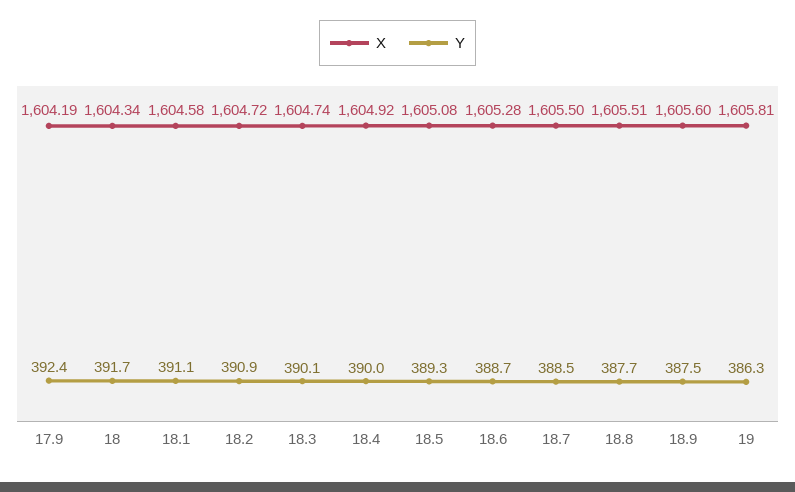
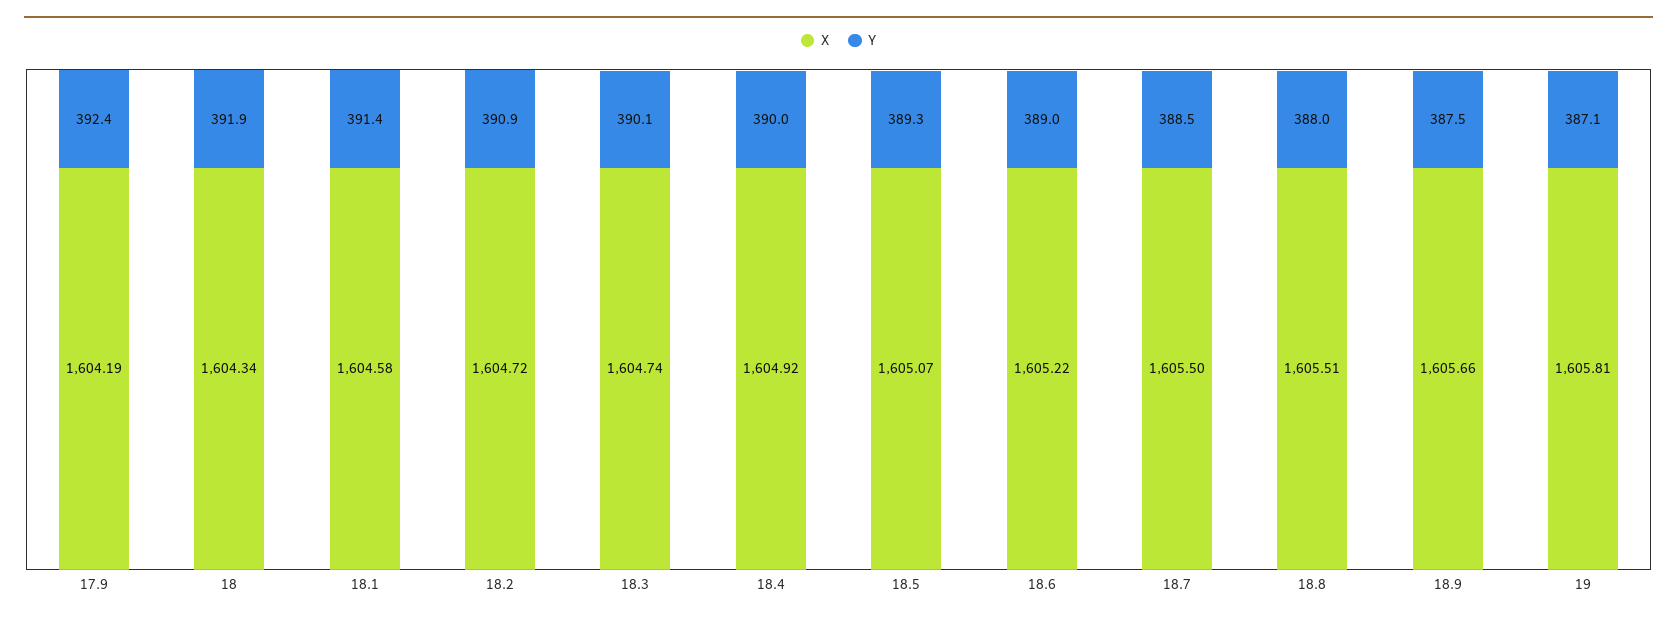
Y, 18: 391.7 -> 391.9
Y, 18.1: 391.1 -> 391.4
X, 18.5: 1605.08 -> 1605.07
X, 18.6: 1605.28 -> 1605.22
Y, 18.6: 388.7 -> 389
Y, 18.8: 387.7 -> 388
X, 18.9: 1605.6 -> 1605.66
Y, 19: 386.3 -> 387.1

